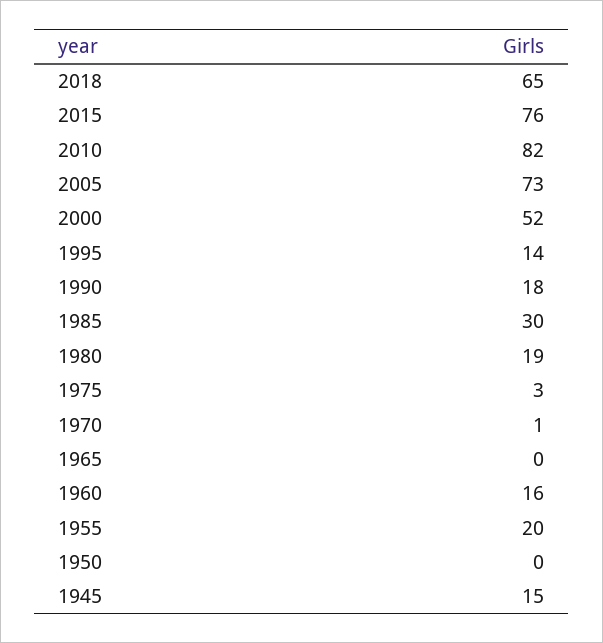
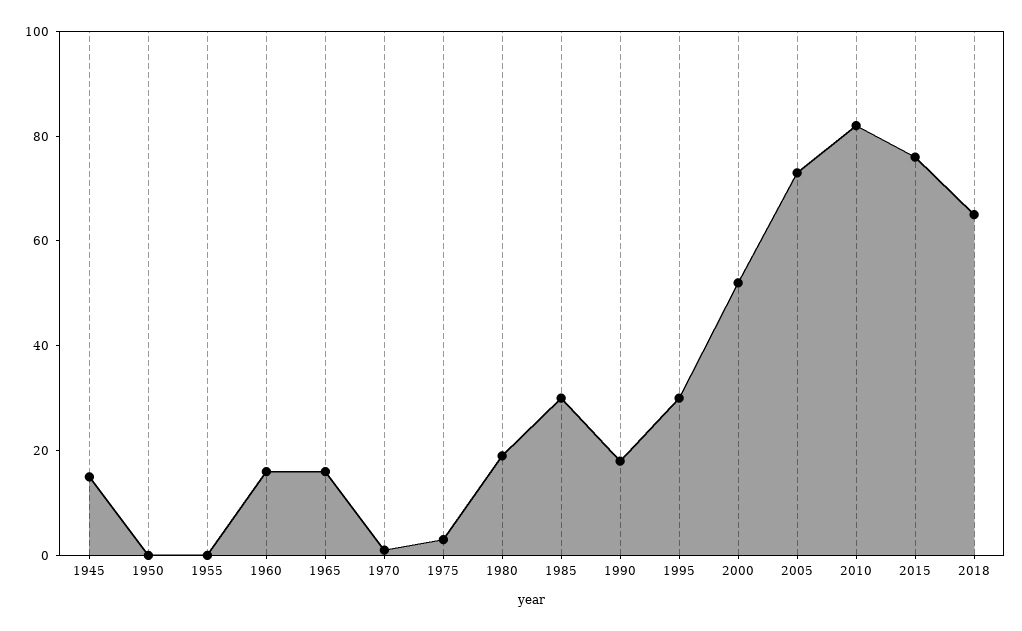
1995: 14 -> 30
1965: 0 -> 15
1955: 20 -> 0

